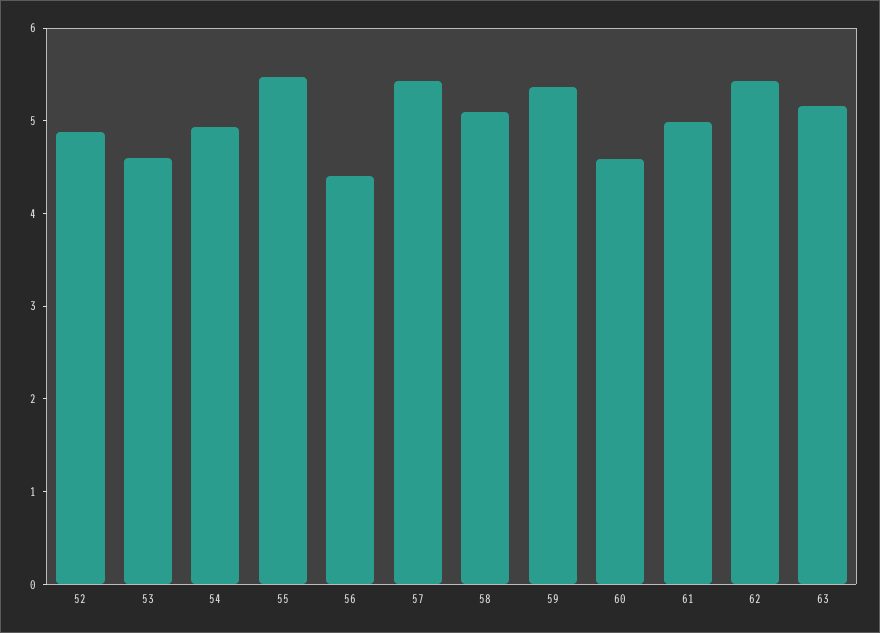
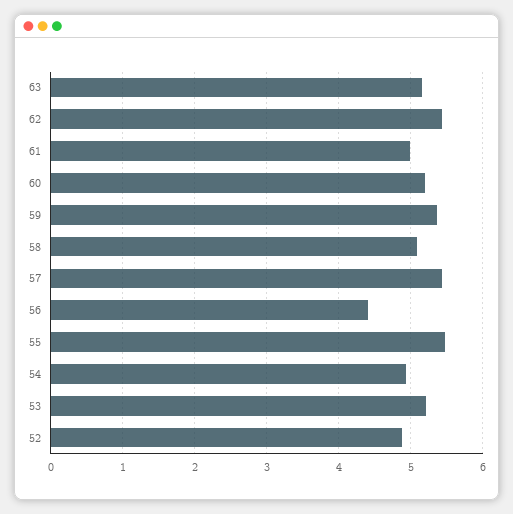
53: 4.6 -> 5.2
60: 4.6 -> 5.2

